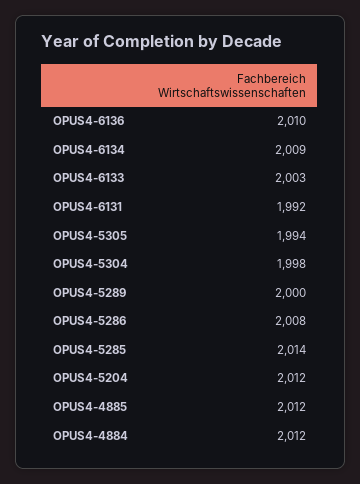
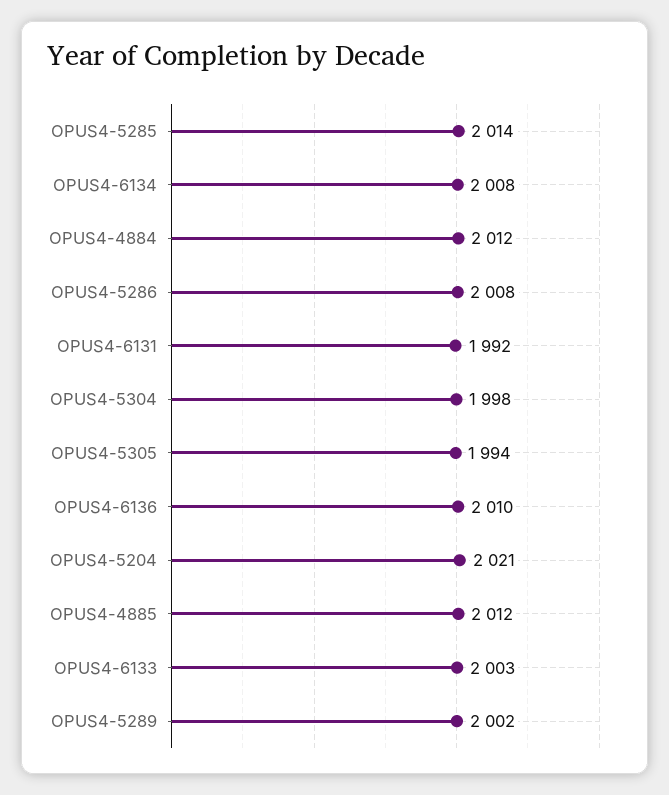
OPUS4-6134: 2009 -> 2008
OPUS4-5289: 2000 -> 2002
OPUS4-5204: 2012 -> 2021

